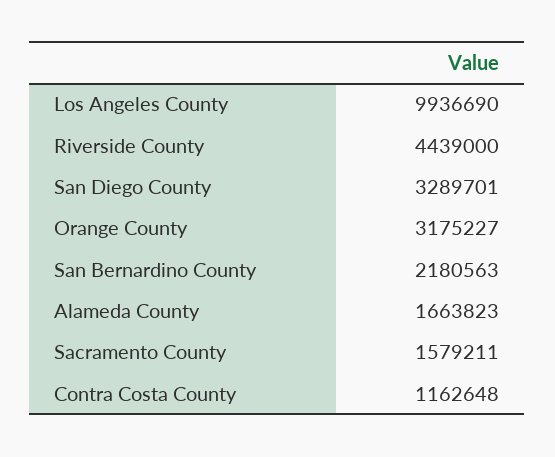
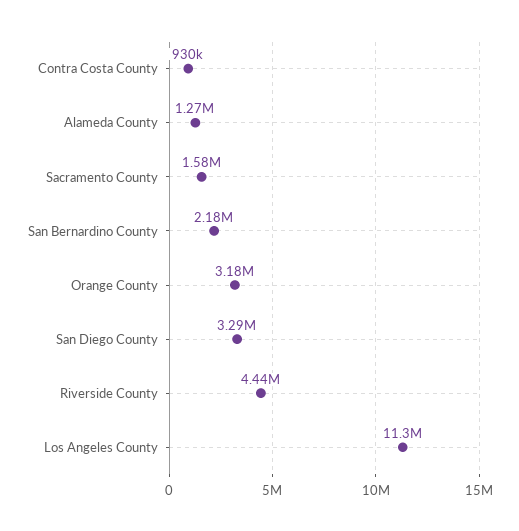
Los Angeles County: 9936690 -> 11300000
Alameda County: 1663823 -> 1270000
Contra Costa County: 1162648 -> 930000

